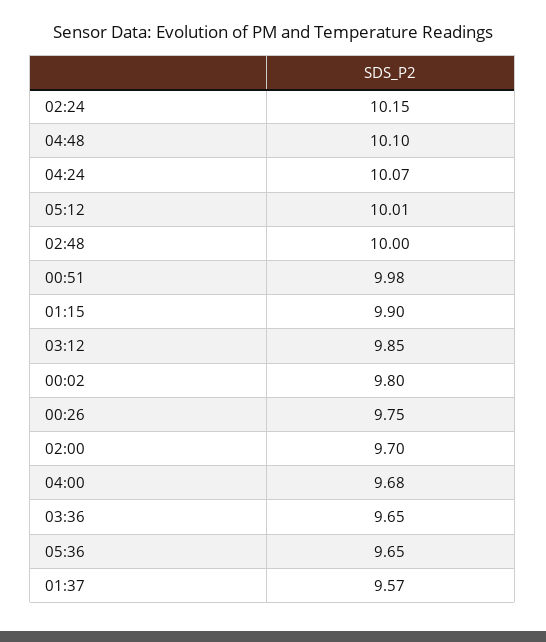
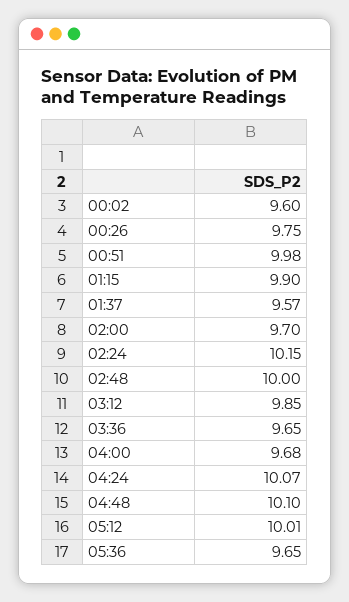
00:02: 9.8 -> 9.6

